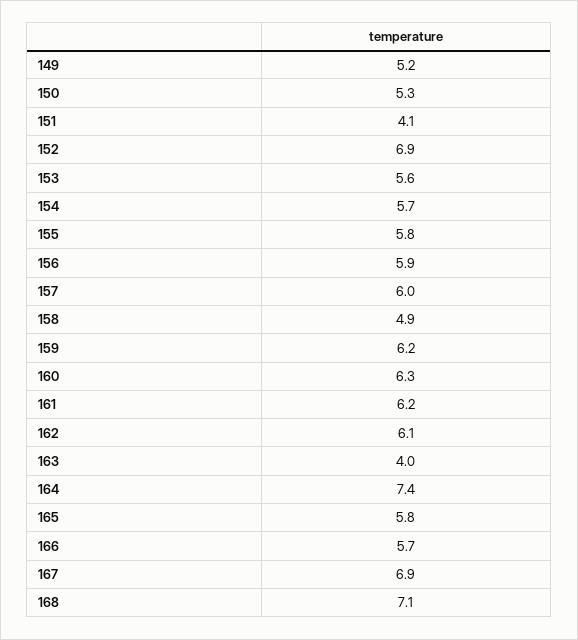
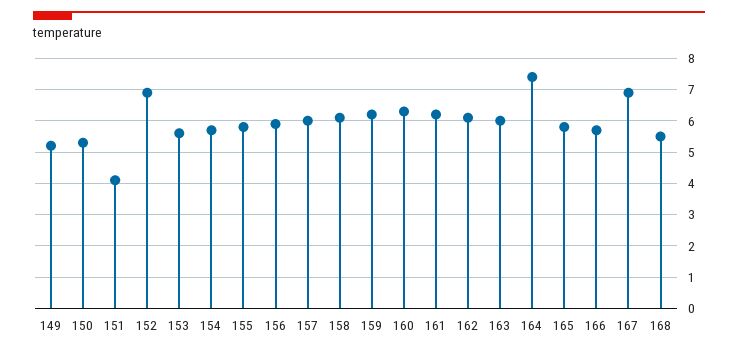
158: 4.9 -> 6
163: 4 -> 6
168: 7.1 -> 5.5

